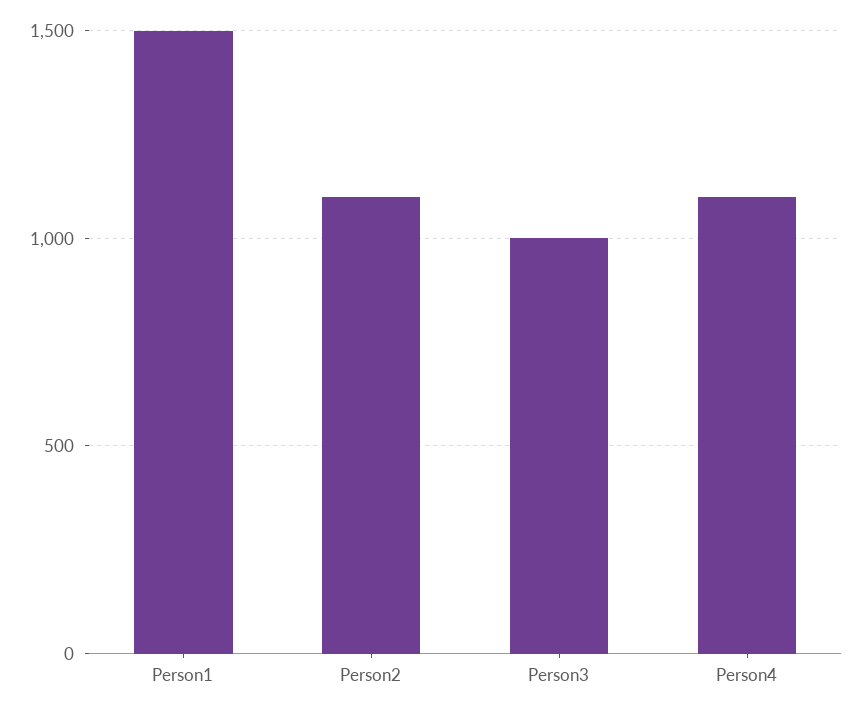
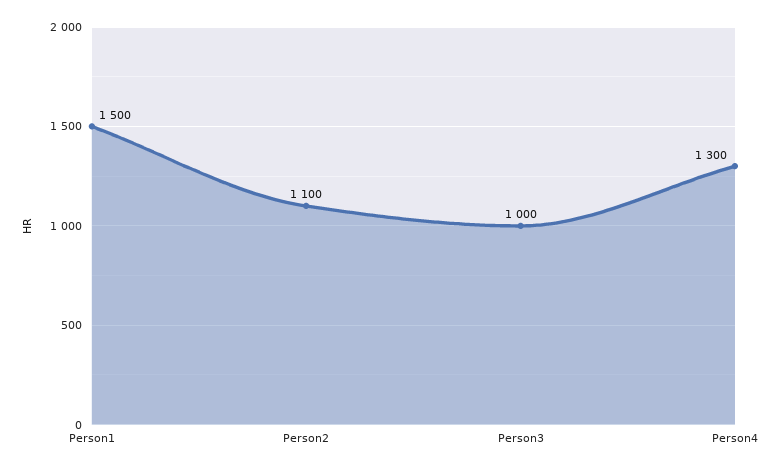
Person4: 1100 -> 1300

